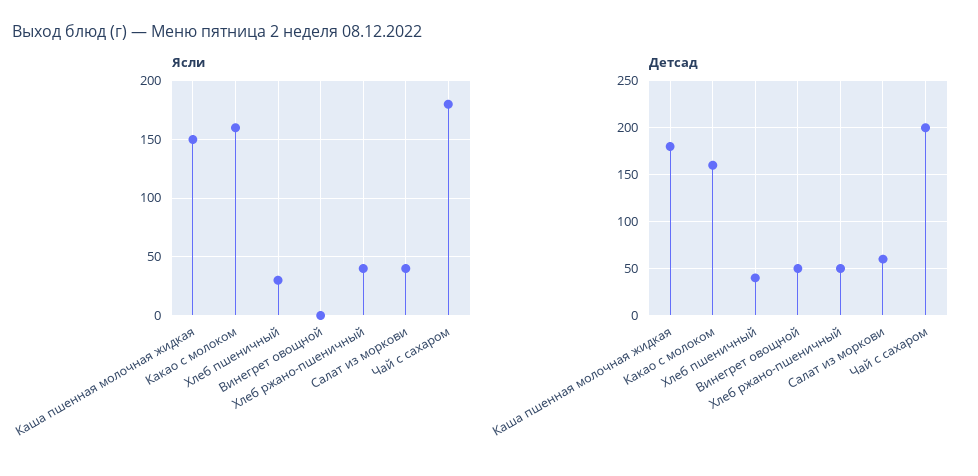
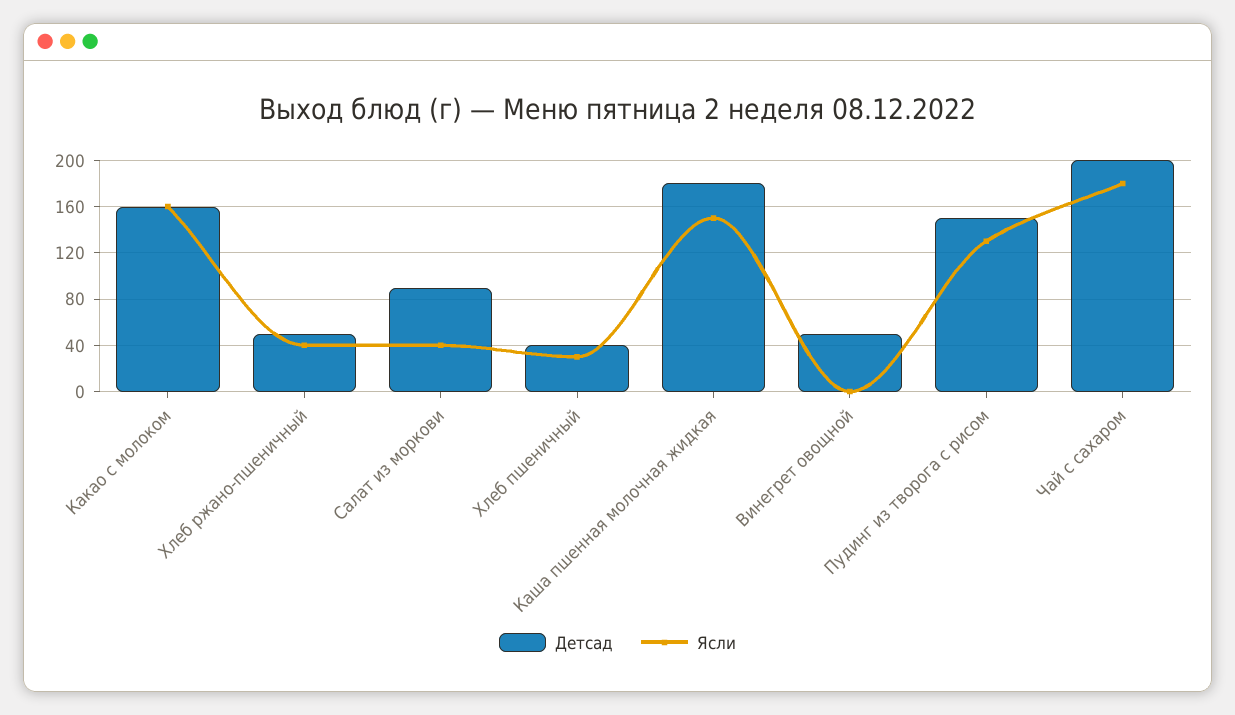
Детсад, Салат из моркови: 60 -> 90
Детсад, Пудинг из творога с рисом: none -> 150
Ясли, Пудинг из творога с рисом: none -> 130

